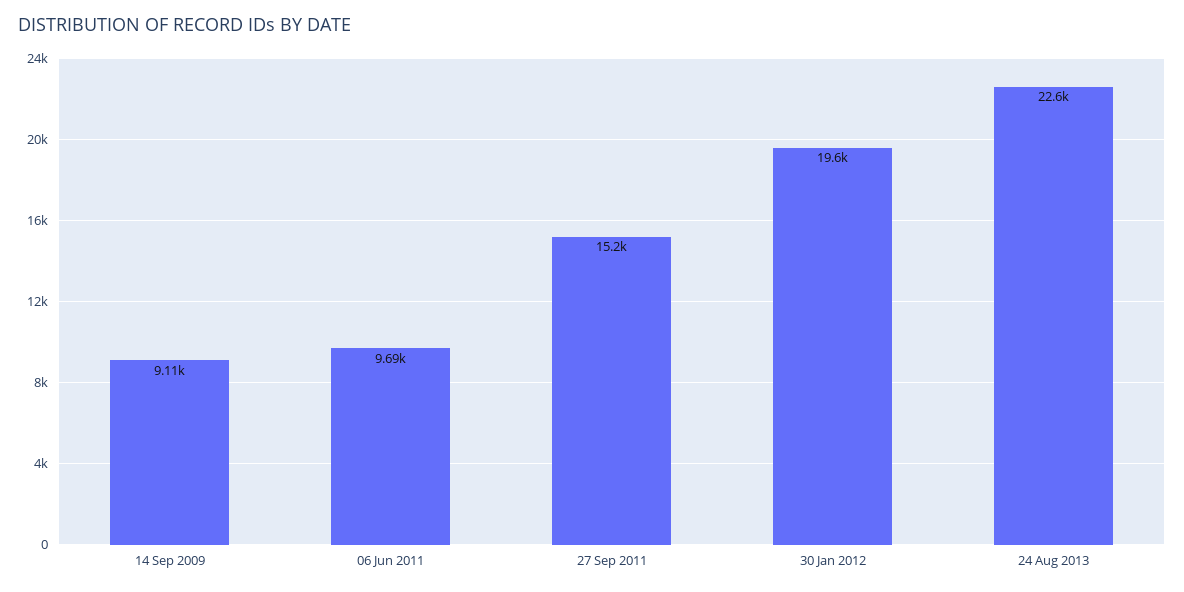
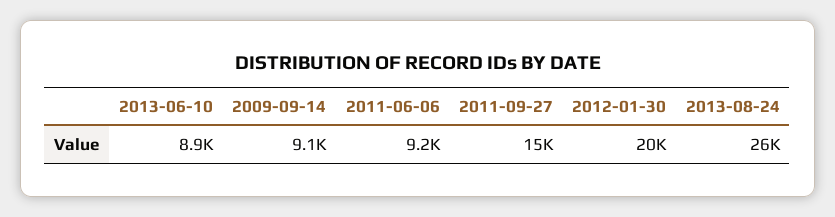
06 Jun 2011: 9690 -> 9200
24 Aug 2013: 22600 -> 26000
2013-06-10: none -> 8900

